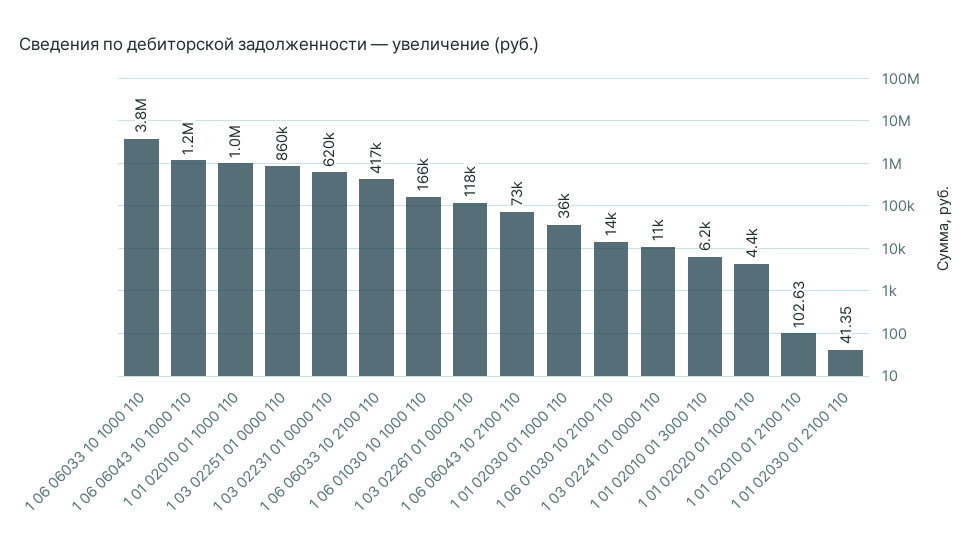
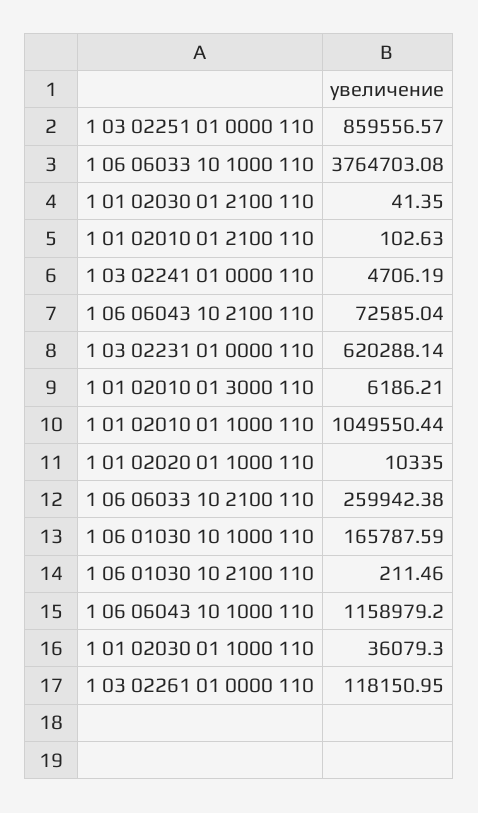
1 06 06033 10 2100 110: 417000 -> 259942.38
1 06 01030 10 2100 110: 14000 -> 211.46
1 03 02241 01 0000 110: 11000 -> 4706.19
1 01 02020 01 1000 110: 4400 -> 10335

